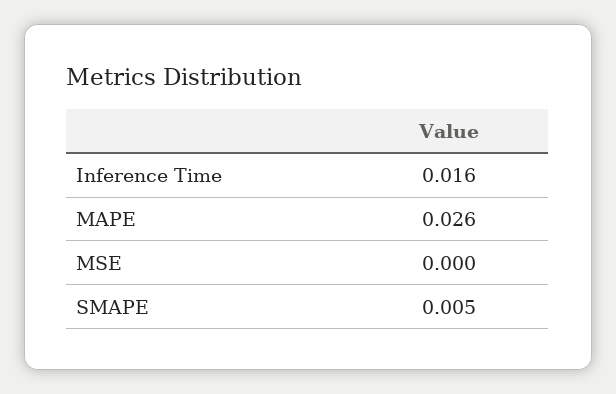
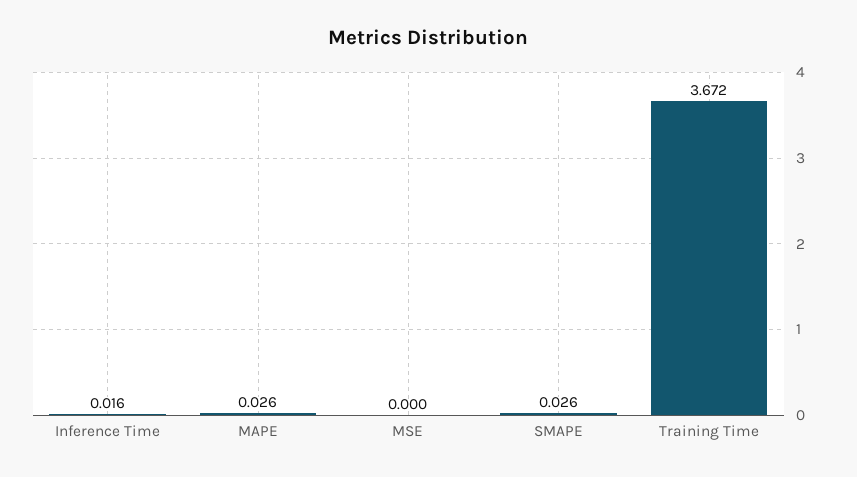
SMAPE: 0.005 -> 0.026
Training Time: none -> 3.672

